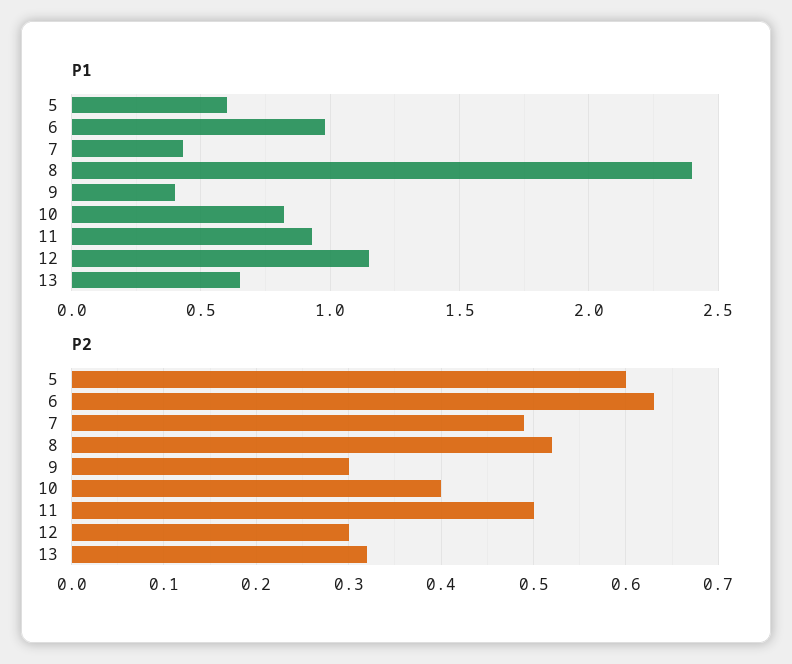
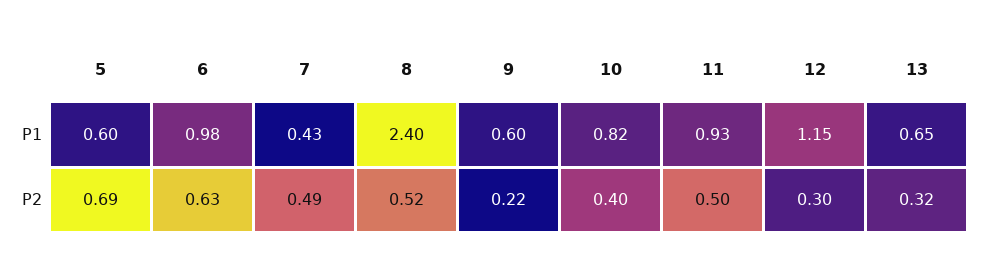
P1, 9: 0.4 -> 0.6
P2, 5: 0.6 -> 0.69
P2, 9: 0.3 -> 0.22

